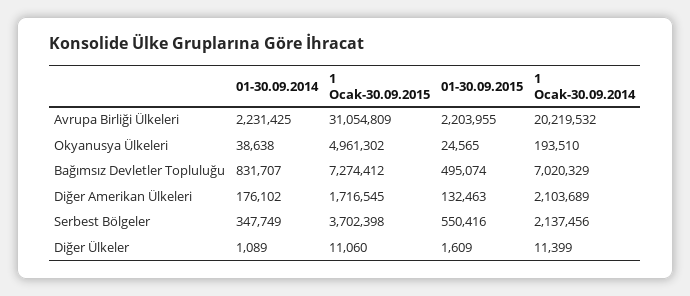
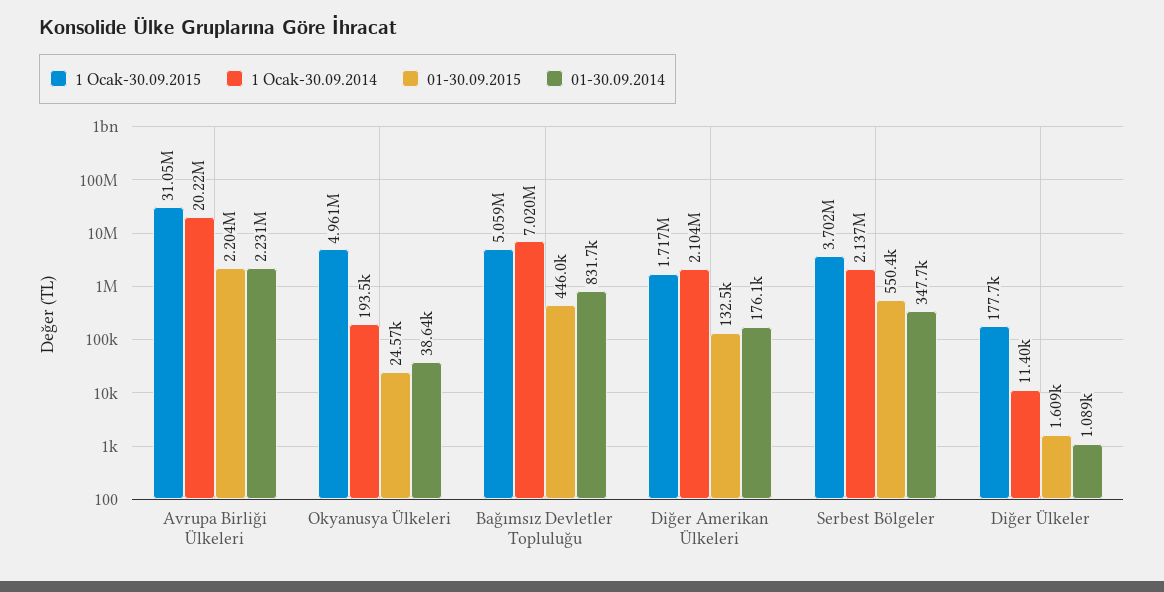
1 Ocak-30.09.2015, Bağımsız Devletler Topluluğu: 7274412 -> 5059000
01-30.09.2015, Bağımsız Devletler Topluluğu: 495074 -> 446000
1 Ocak-30.09.2015, Diğer Ülkeler: 11060 -> 177700

